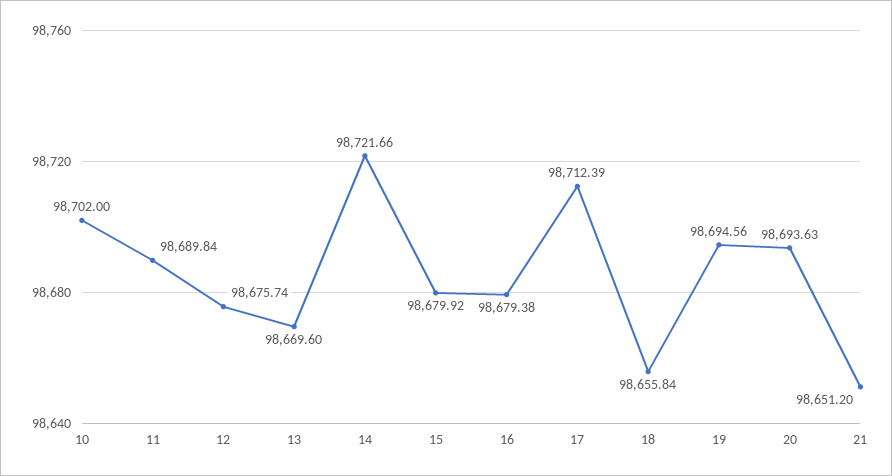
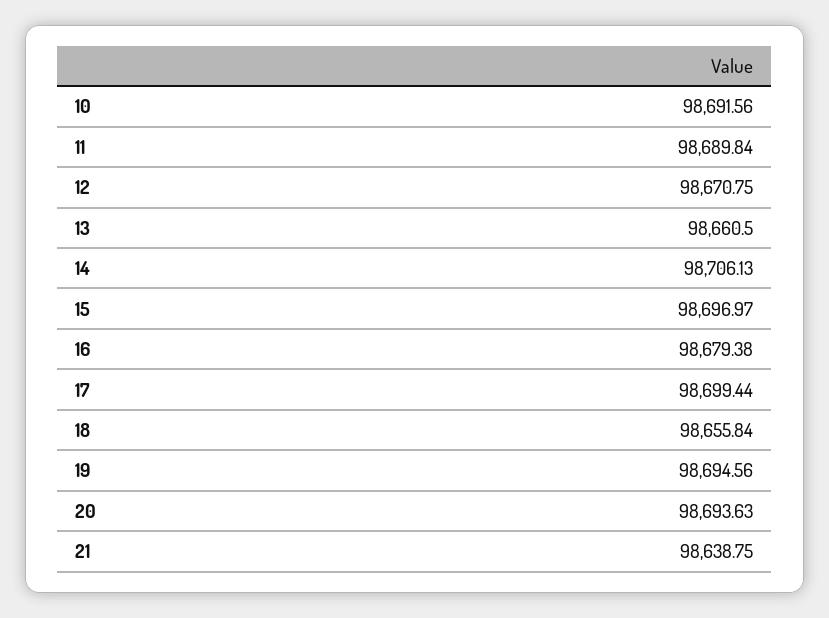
10: 98702 -> 98691.56
12: 98675.74 -> 98670.75
13: 98669.6 -> 98660.5
14: 98721.66 -> 98706.13
15: 98679.92 -> 98696.97
17: 98712.39 -> 98699.44
21: 98651.2 -> 98638.75

